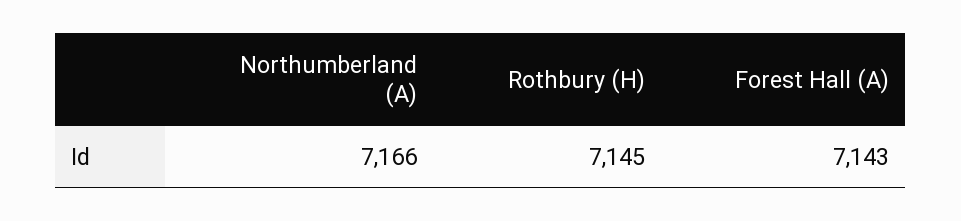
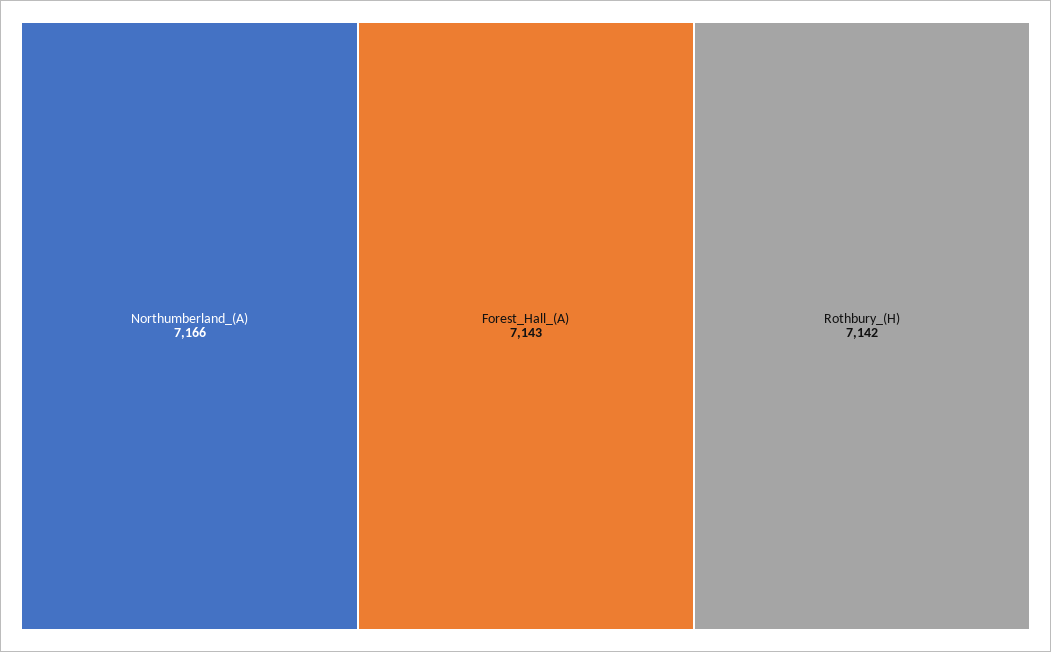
Rothbury (H): 7145 -> 7142

